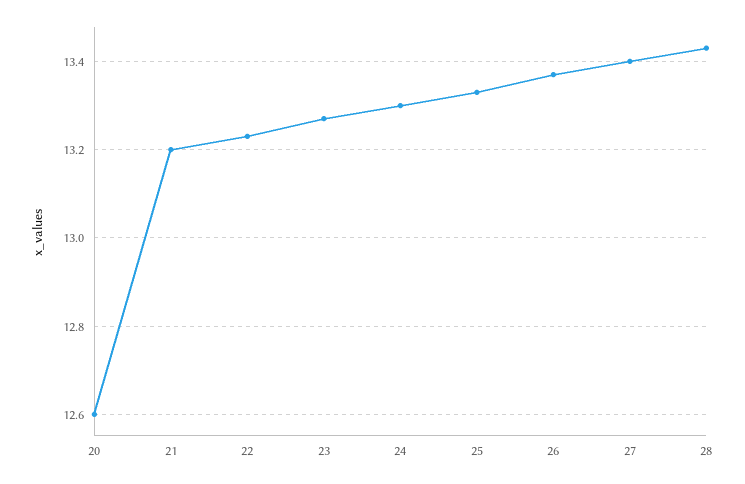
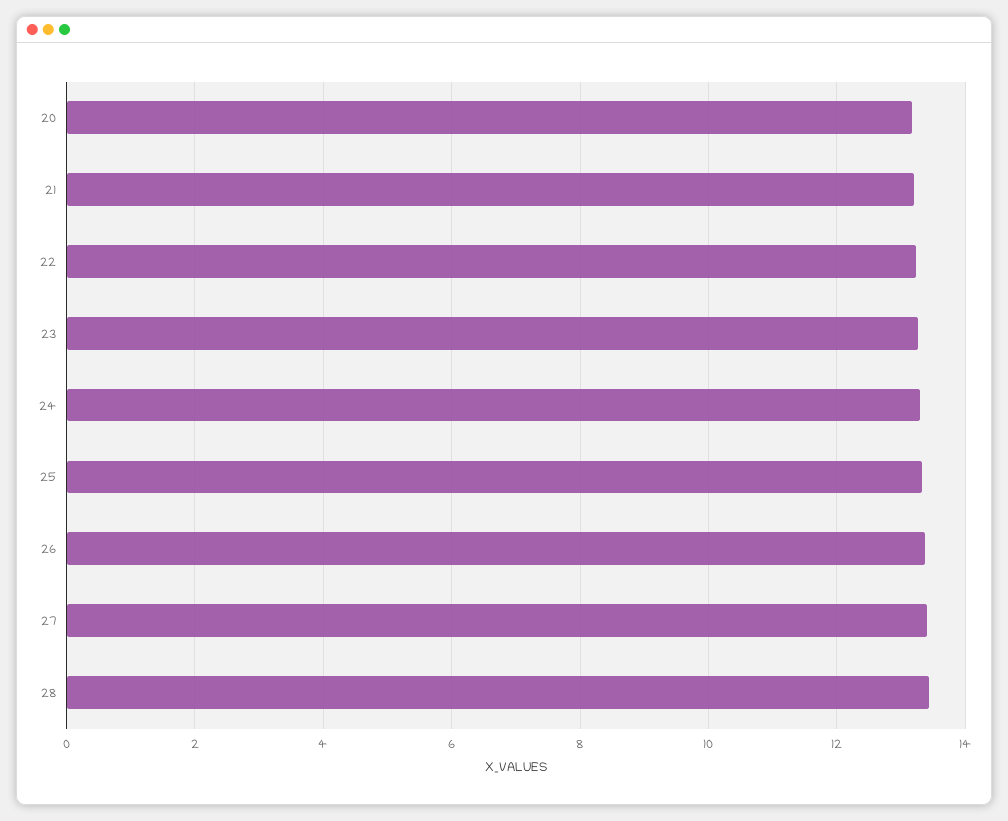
20: 12.6 -> 13.2

